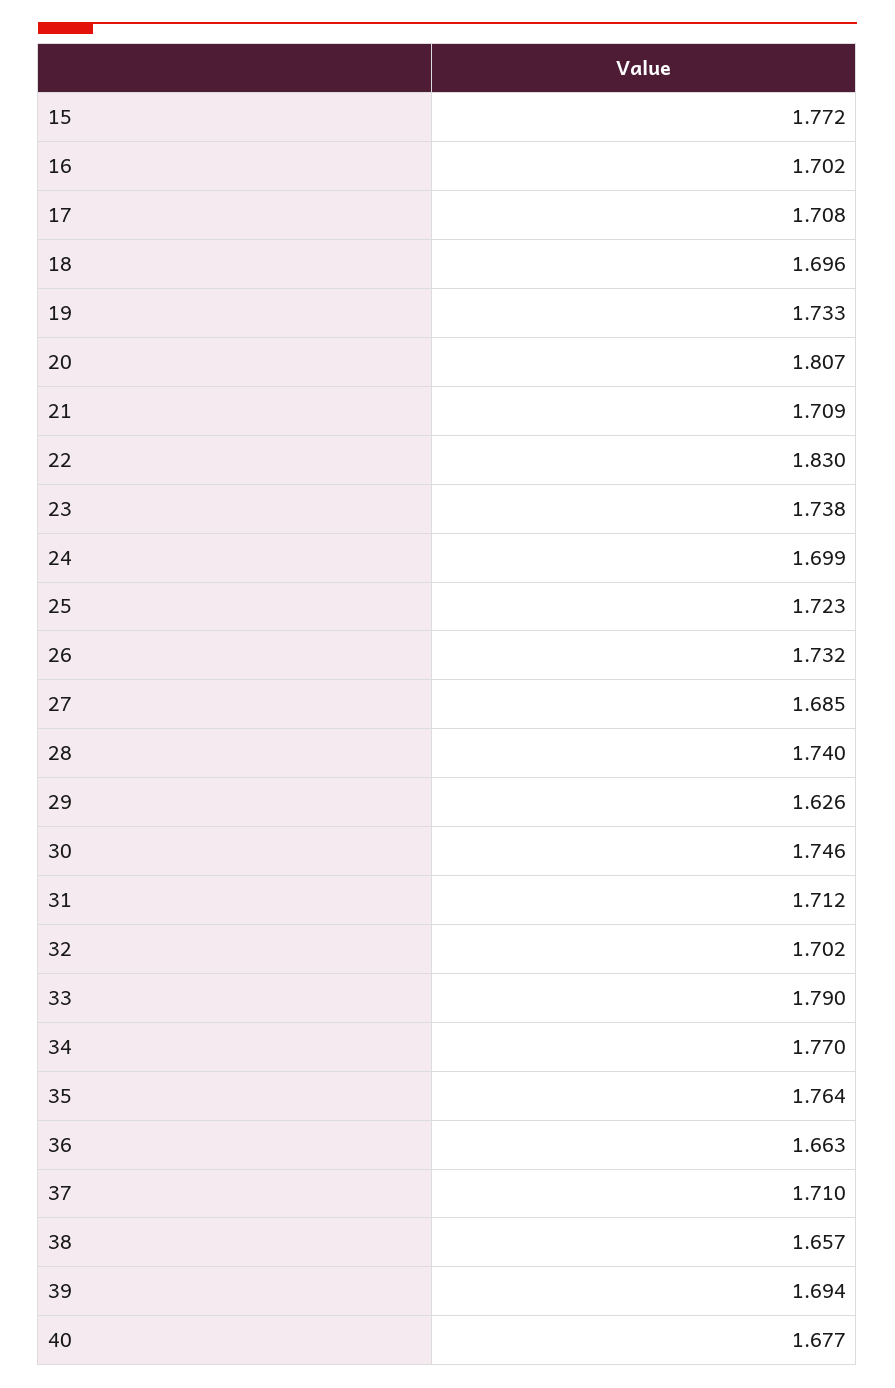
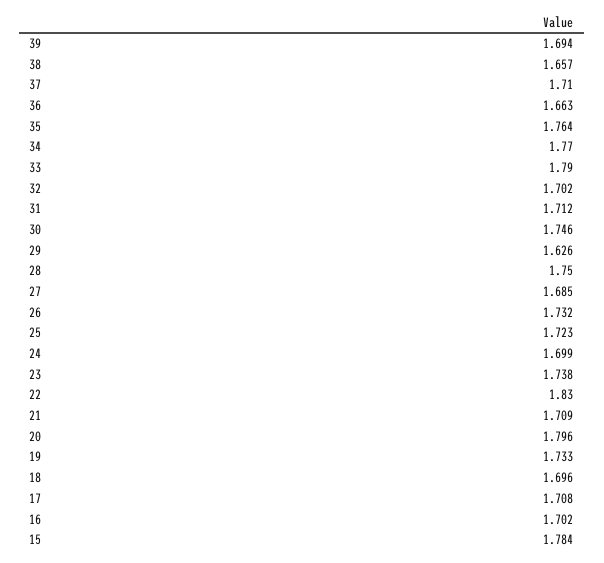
15: 1.772 -> 1.784
20: 1.807 -> 1.796
28: 1.74 -> 1.75
40: 1.677 -> none

